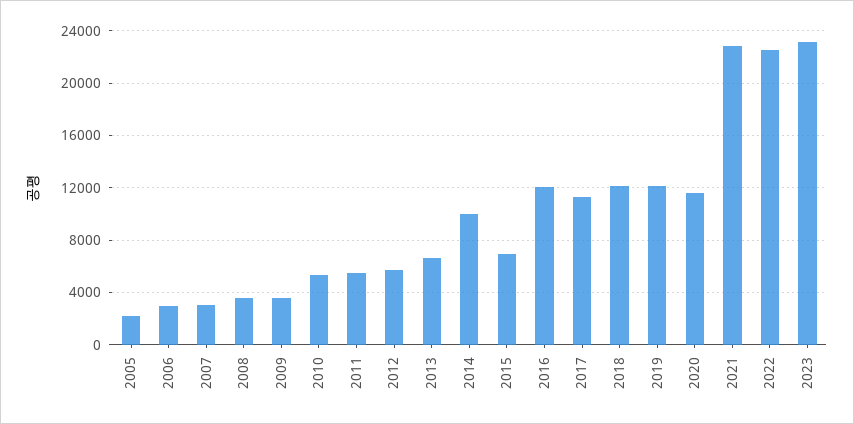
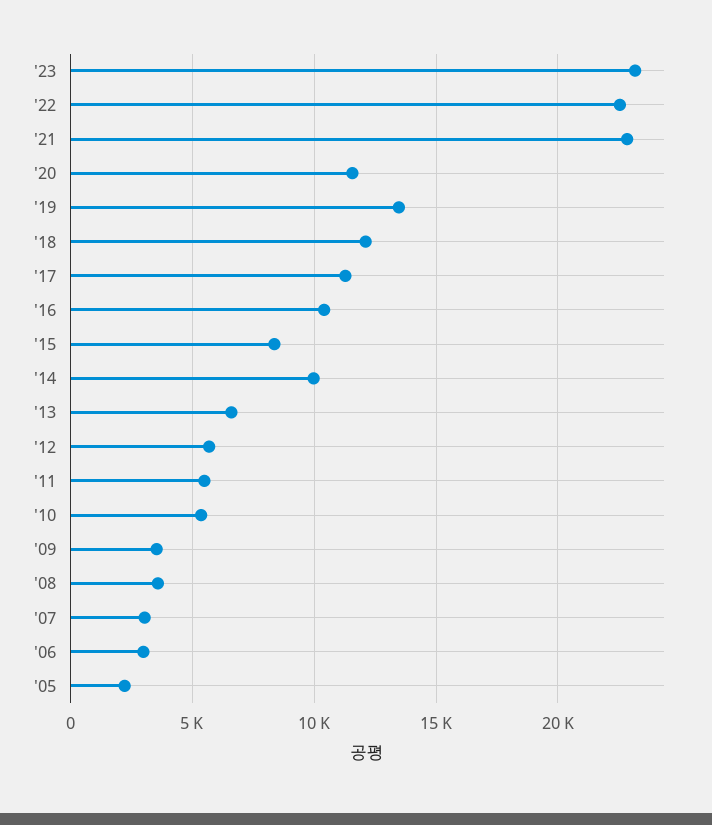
2015: 7000 -> 8500
2016: 12000 -> 10500
2019: 12000 -> 13500

